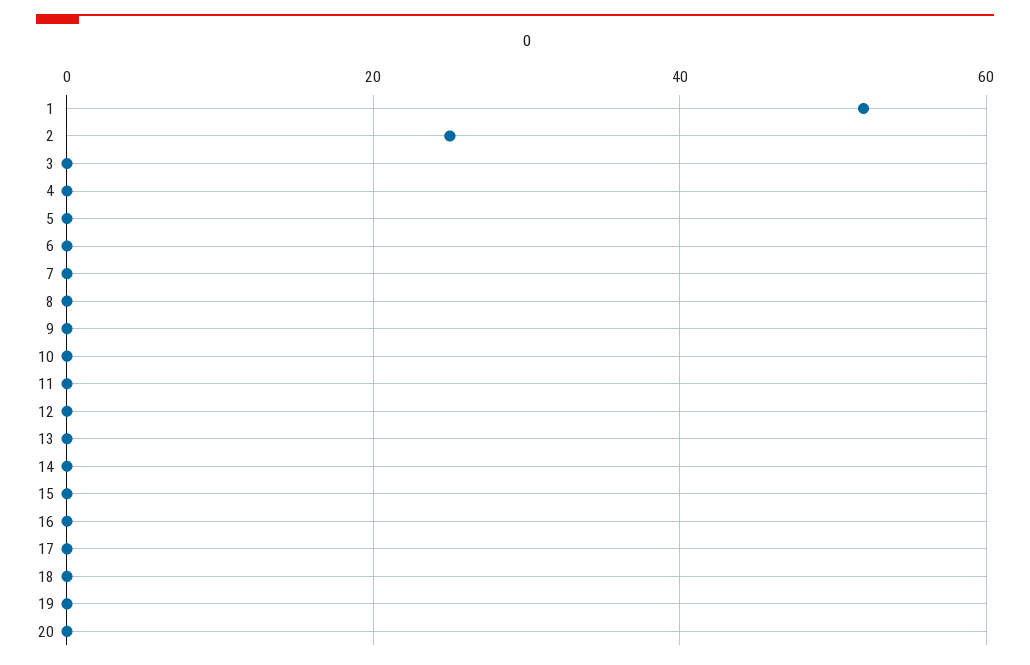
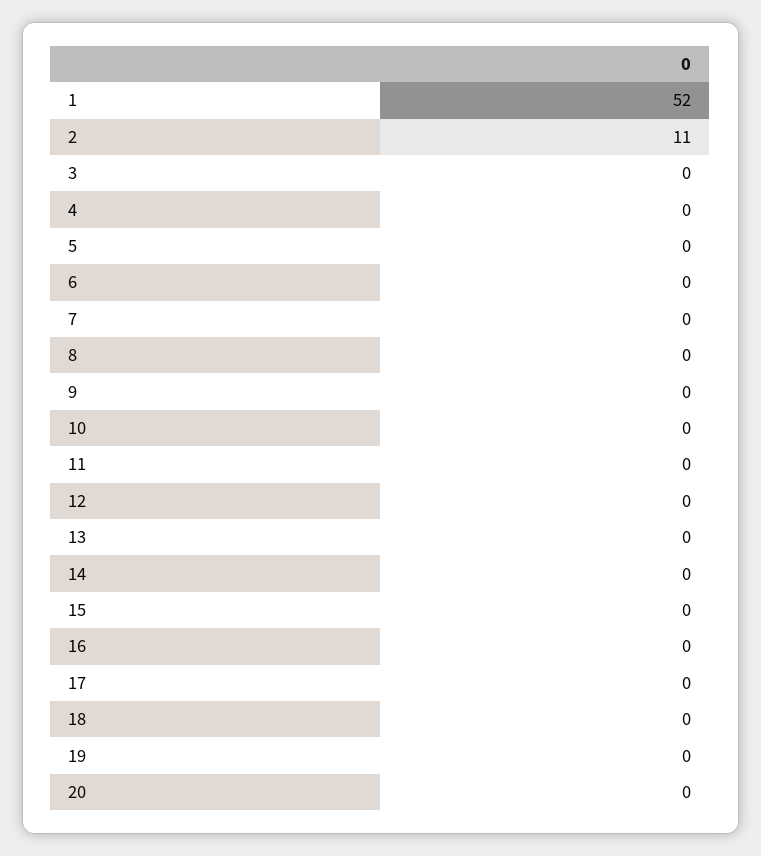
2: 25 -> 11

